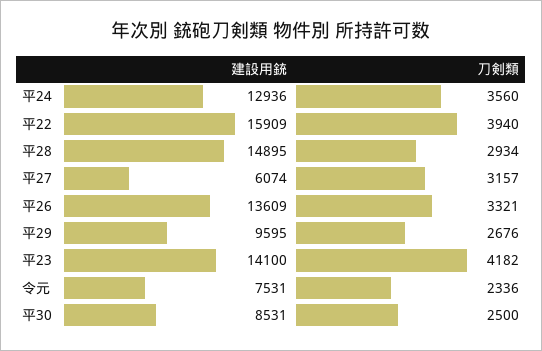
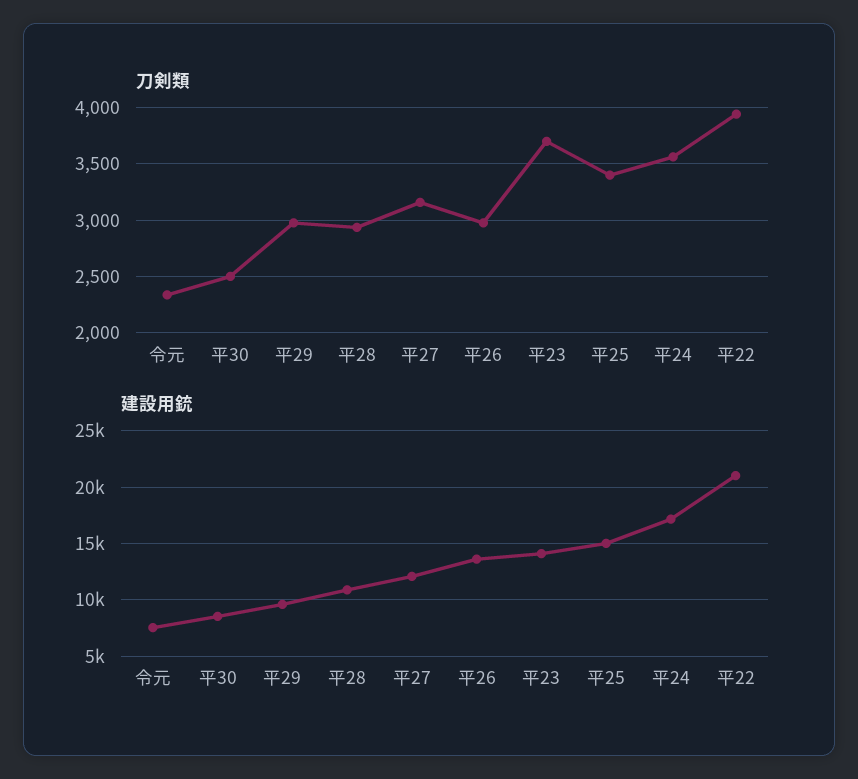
建設用銃, 平24: 12936 -> 17000
建設用銃, 平22: 15909 -> 21000
建設用銃, 平28: 14895 -> 11000
建設用銃, 平27: 6074 -> 12000
刀剣類, 平26: 3321 -> 3000
刀剣類, 平29: 2676 -> 3000
刀剣類, 平23: 4182 -> 3700
刀剣類, 平25: none -> 3400
建設用銃, 平25: none -> 15000

